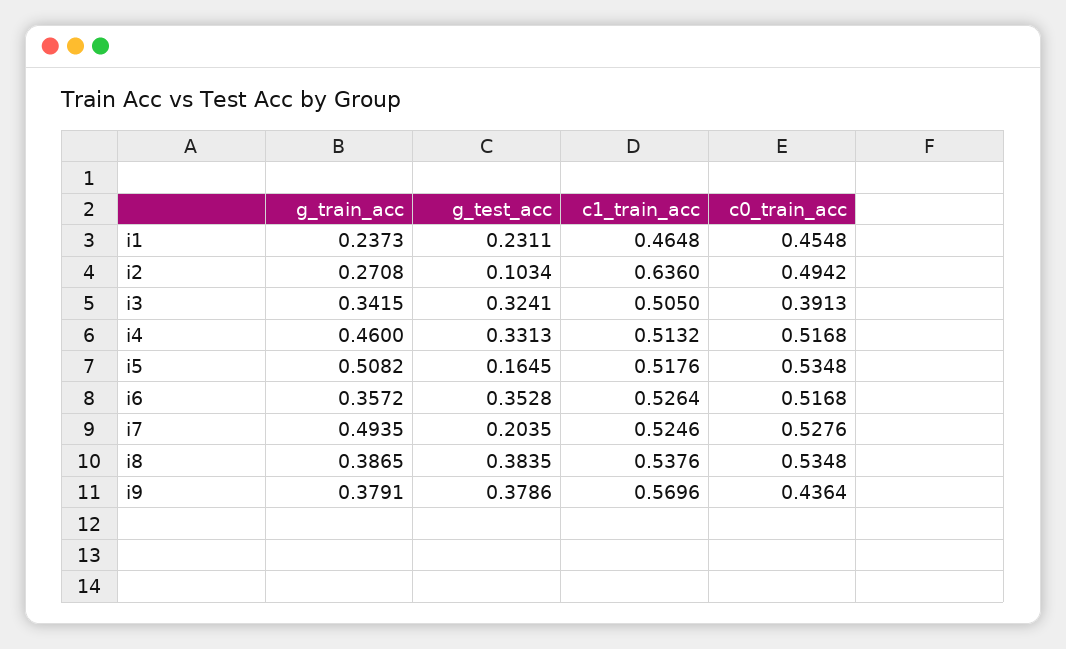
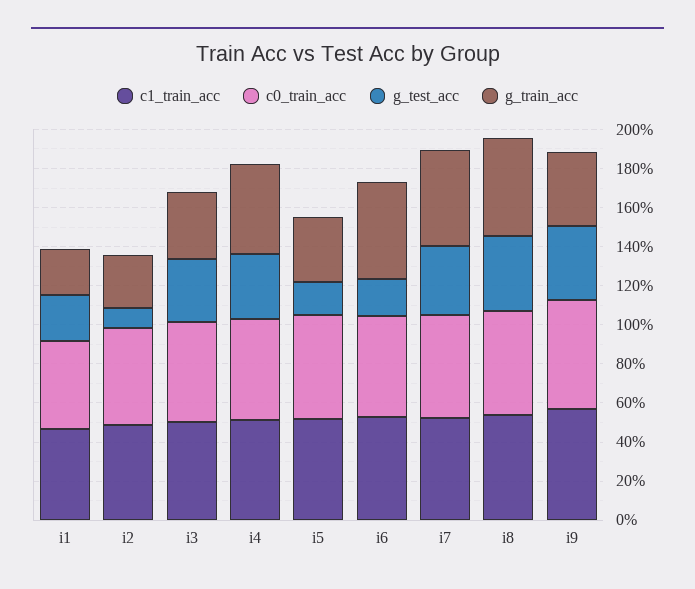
c1_train_acc, i2: 0.636 -> 0.5
c0_train_acc, i3: 0.3913 -> 0.5
g_train_acc, i5: 0.5082 -> 0.35
g_train_acc, i6: 0.3572 -> 0.5
g_test_acc, i6: 0.3528 -> 0.2
g_test_acc, i7: 0.2035 -> 0.35
g_train_acc, i8: 0.3865 -> 0.5
c0_train_acc, i9: 0.4364 -> 0.55

